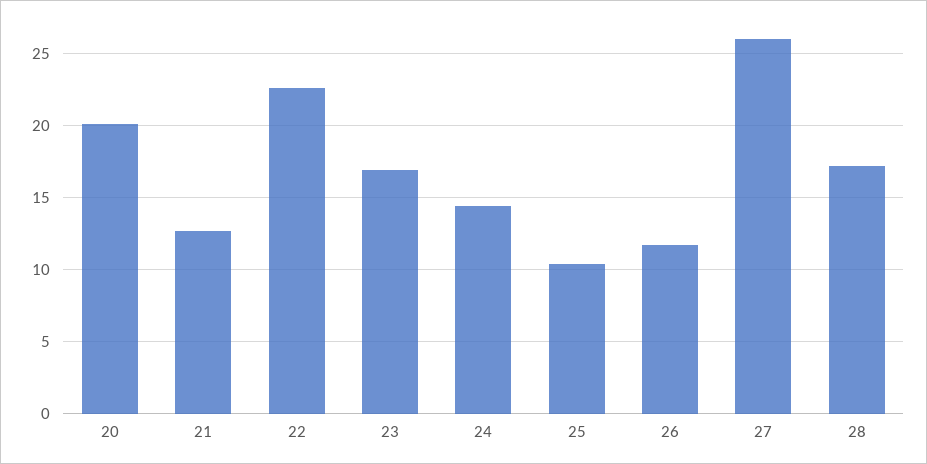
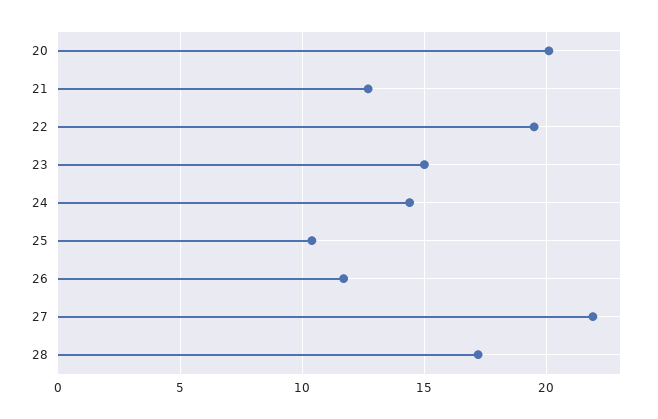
22: 22.5 -> 19.5
23: 17 -> 15
27: 26 -> 22

